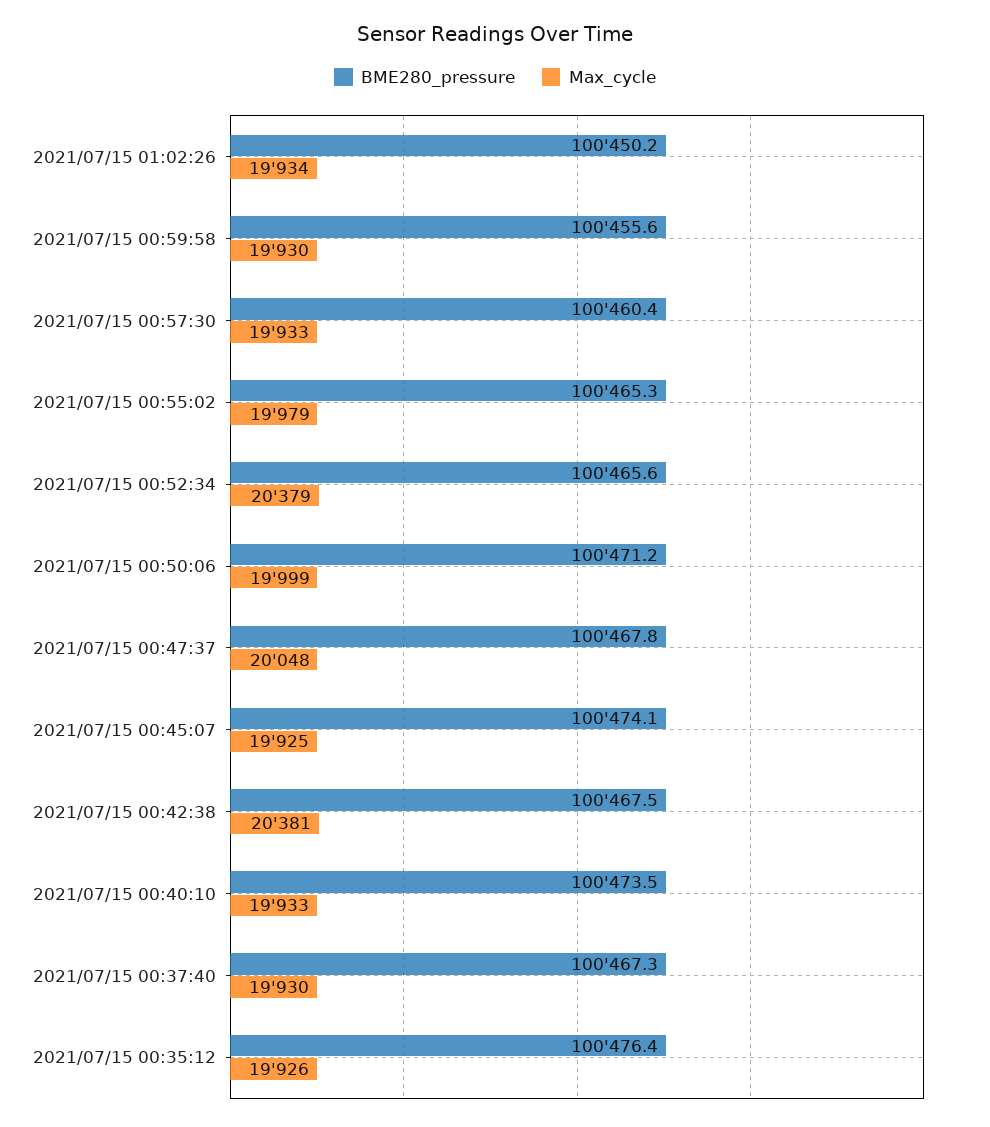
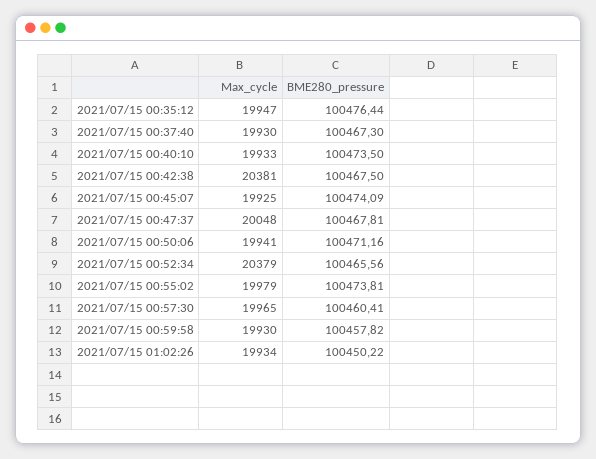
BME280_pressure, 2021/07/15 00:59:58: 100455.6 -> 100457.82
Max_cycle, 2021/07/15 00:57:30: 19933 -> 19965
BME280_pressure, 2021/07/15 00:55:02: 100465.3 -> 100473.81
Max_cycle, 2021/07/15 00:50:06: 19999 -> 19941
Max_cycle, 2021/07/15 00:35:12: 19926 -> 19947

